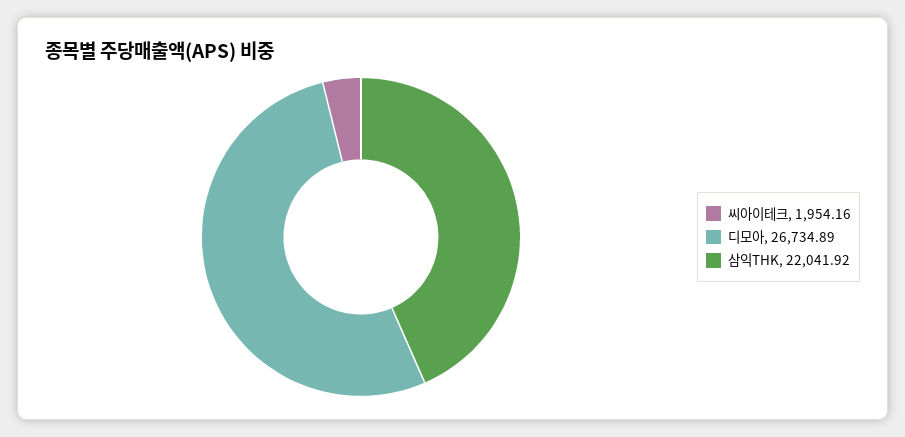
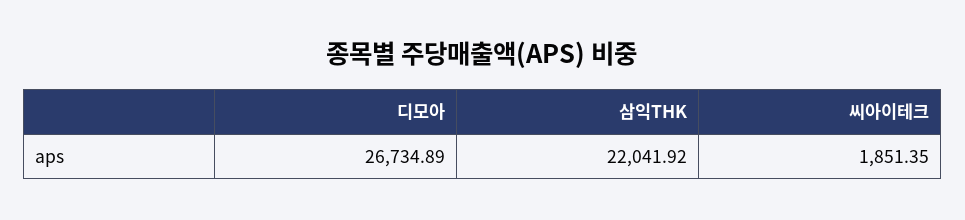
씨아이테크: 1954.16 -> 1851.35

